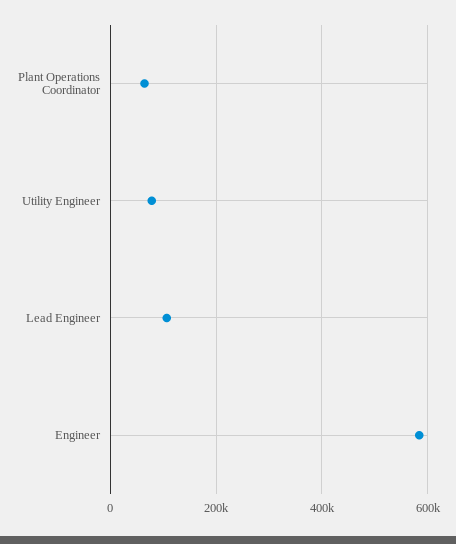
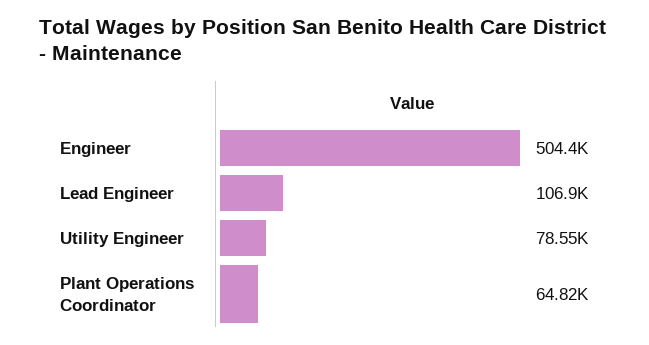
Engineer: 580000 -> 504400

